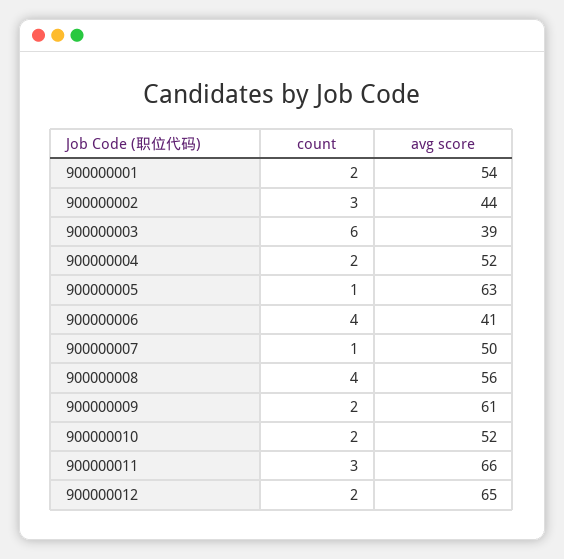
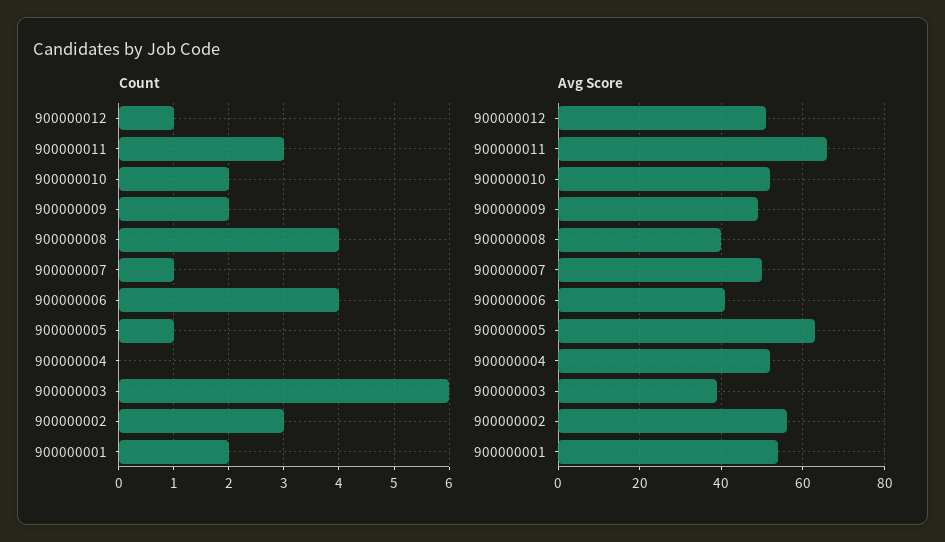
avg score, 900000002: 44 -> 55
count, 900000004: 2 -> 0
avg score, 900000008: 56 -> 40
avg score, 900000009: 61 -> 50
count, 900000012: 2 -> 1
avg score, 900000012: 65 -> 50

